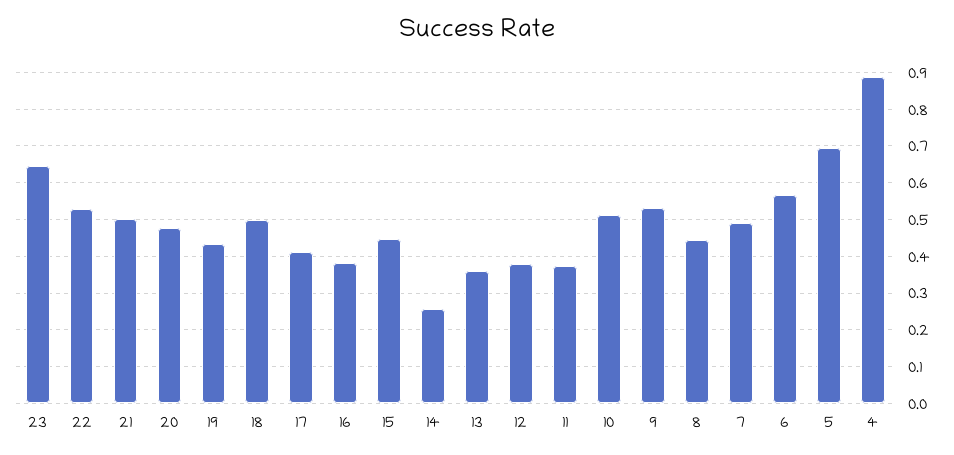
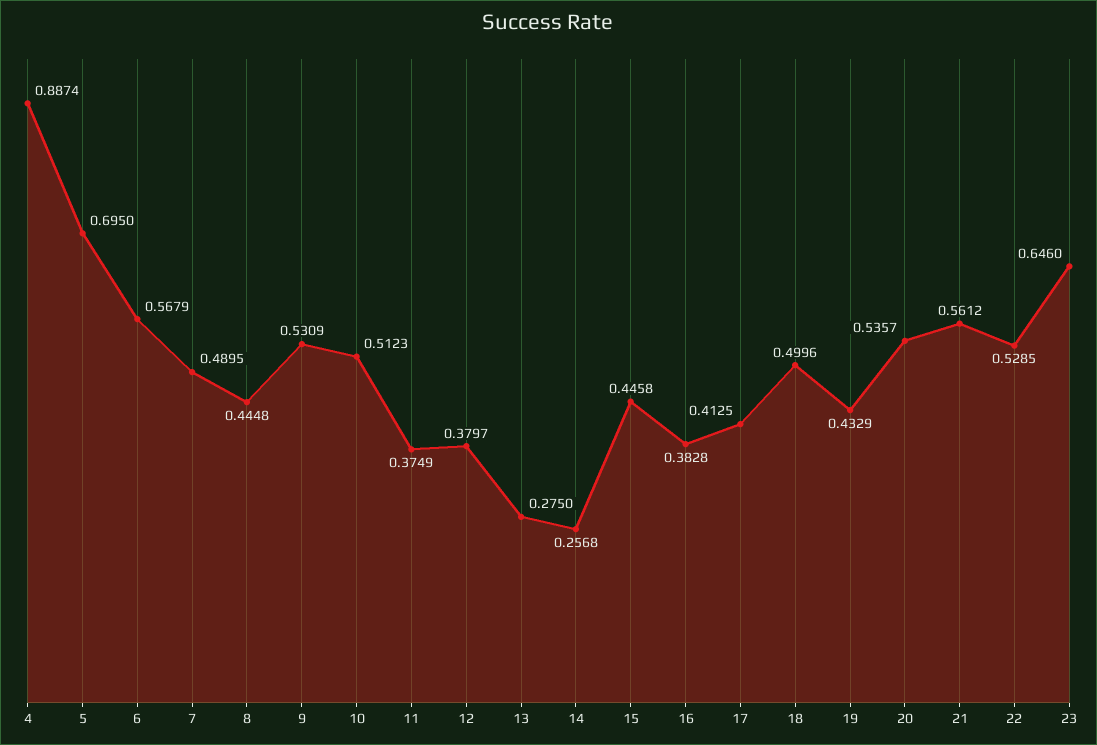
21: 0.5 -> 0.5612
20: 0.48 -> 0.5357
13: 0.36 -> 0.275

